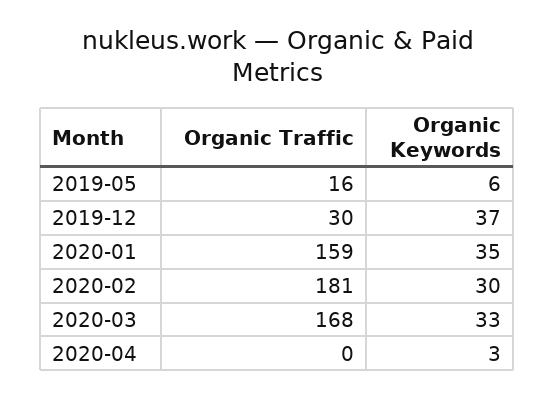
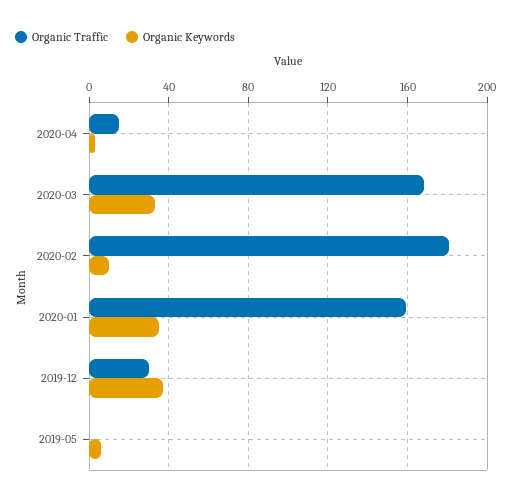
Organic Traffic, 2019-05: 16 -> 0
Organic Keywords, 2020-02: 30 -> 10
Organic Traffic, 2020-04: 0 -> 15

